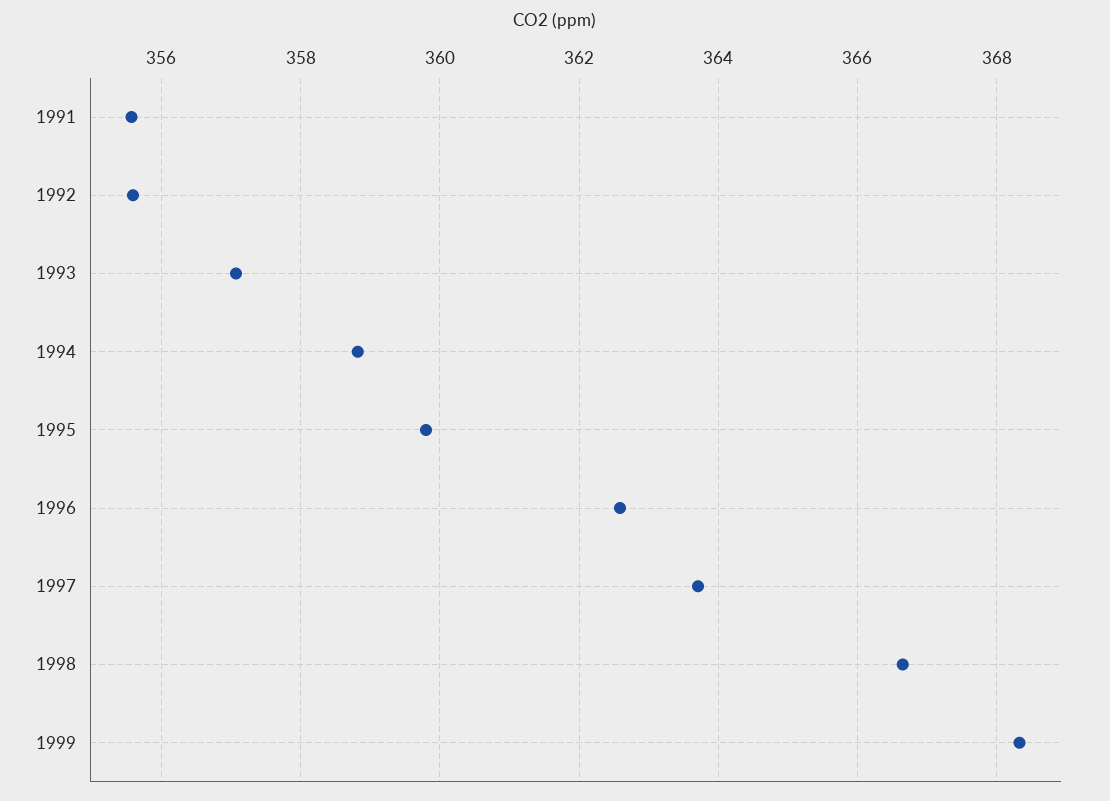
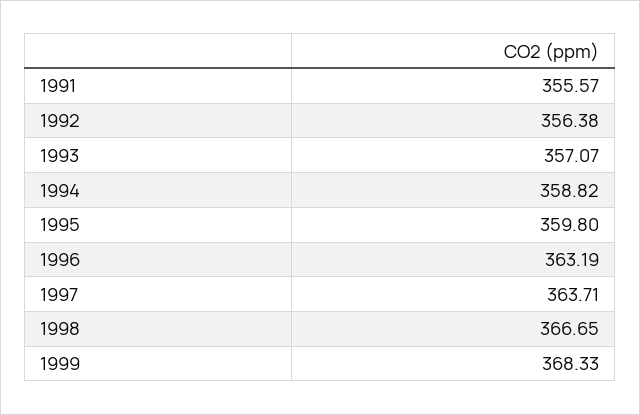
1992: 355.6 -> 356.38
1996: 362.6 -> 363.19

